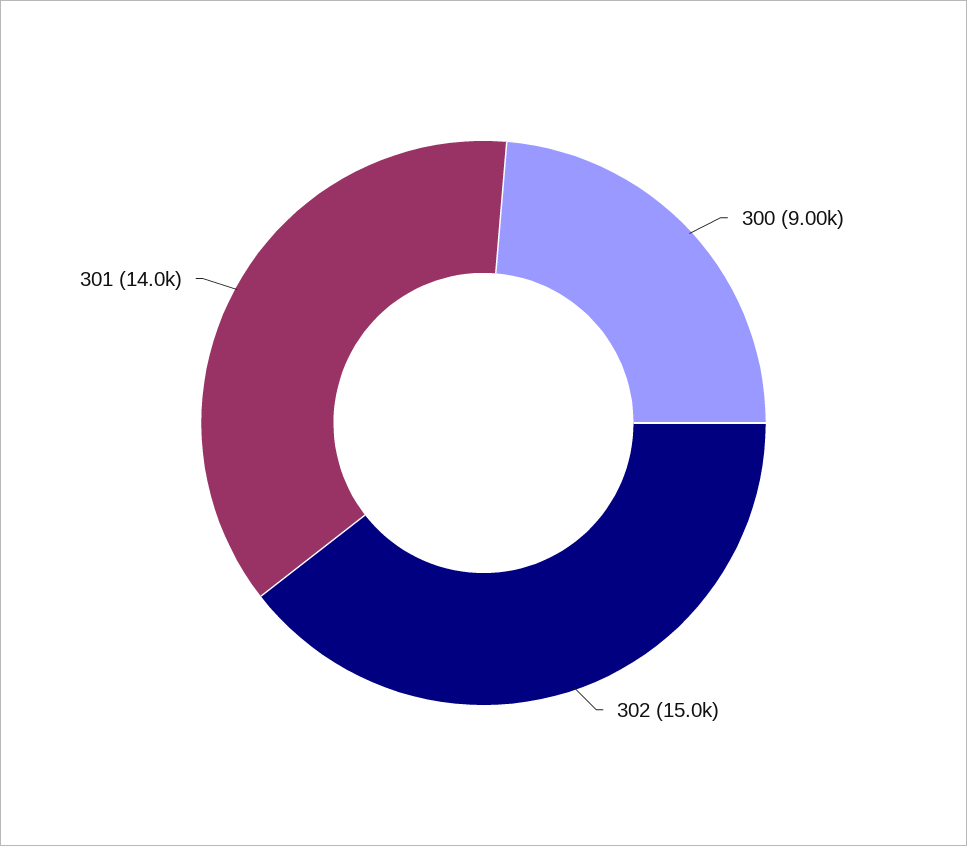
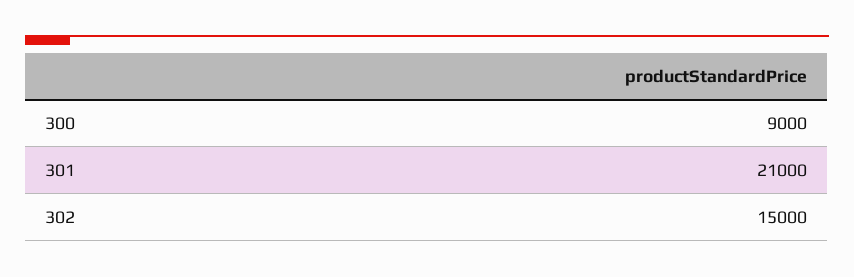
301: 14000 -> 21000

